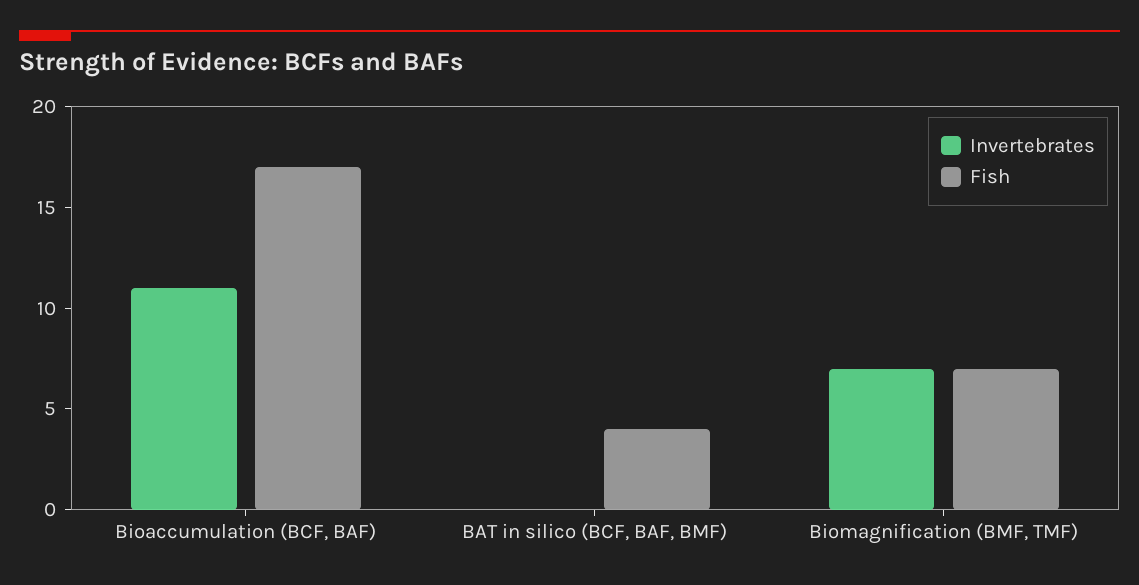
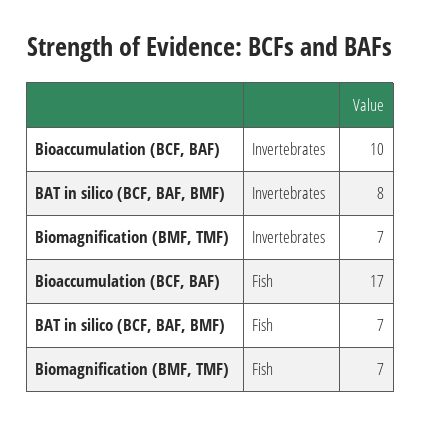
Invertebrates, Bioaccumulation (BCF, BAF): 11 -> 10
Invertebrates, BAT in silico (BCF, BAF, BMF): 0 -> 8
Fish, BAT in silico (BCF, BAF, BMF): 4 -> 7

